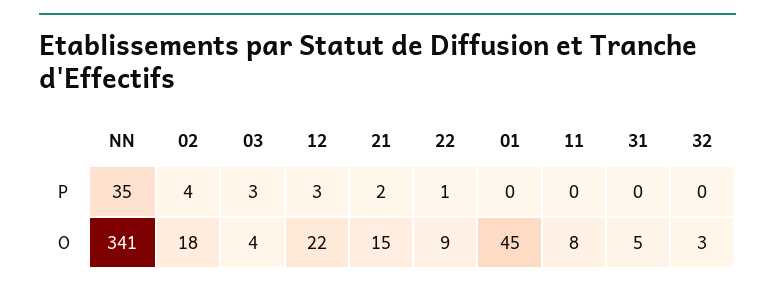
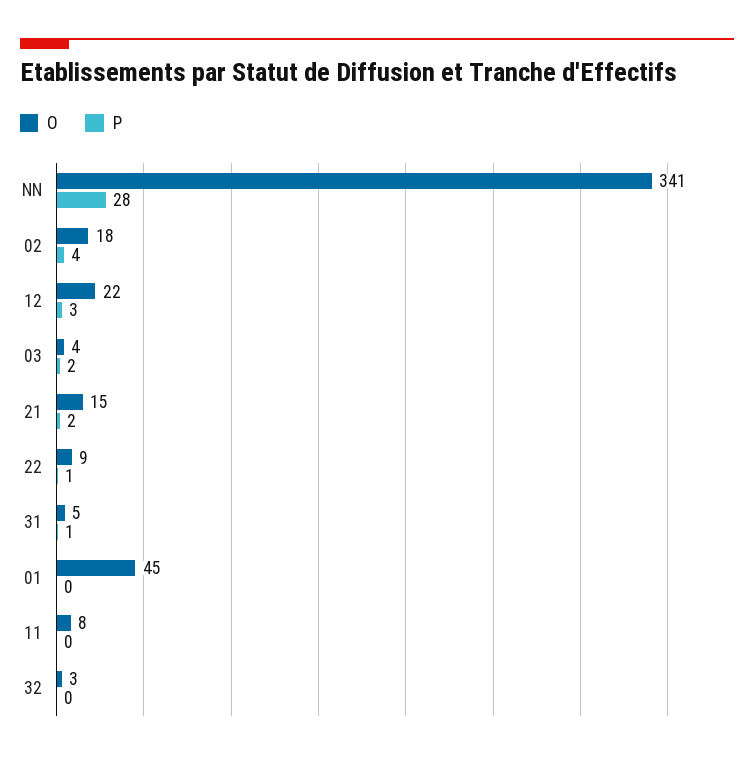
P, NN: 35 -> 28
P, 03: 3 -> 2
P, 31: 0 -> 1

